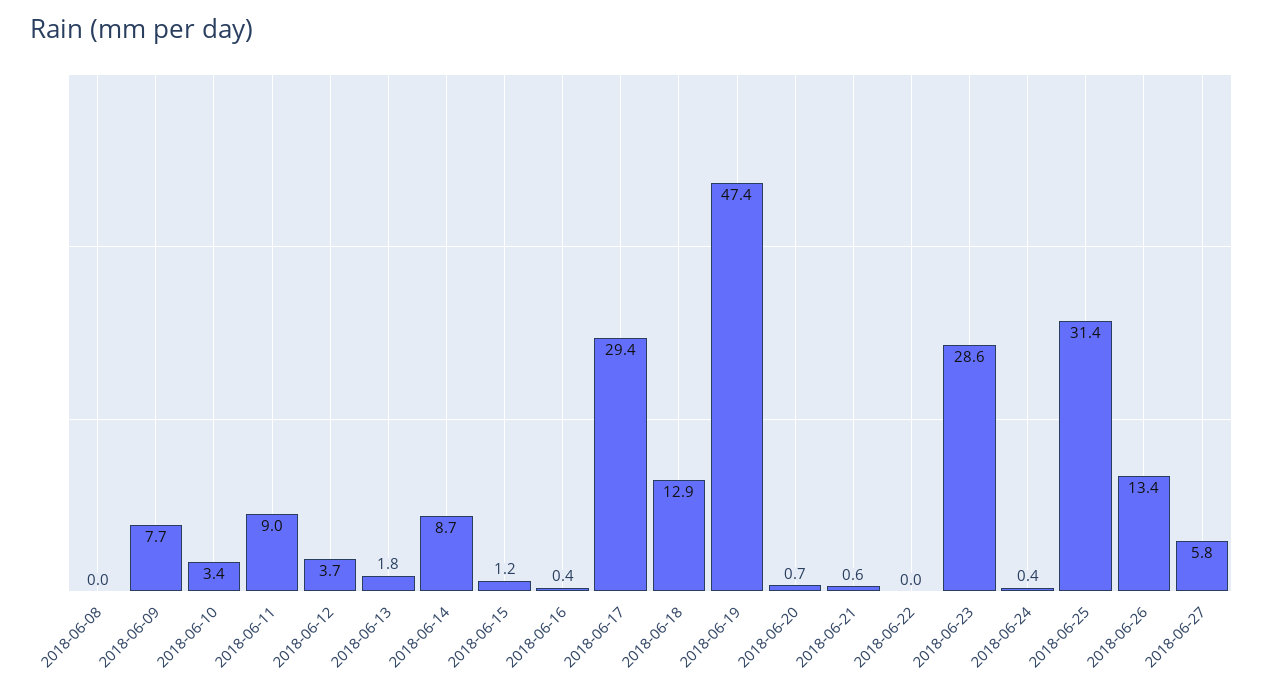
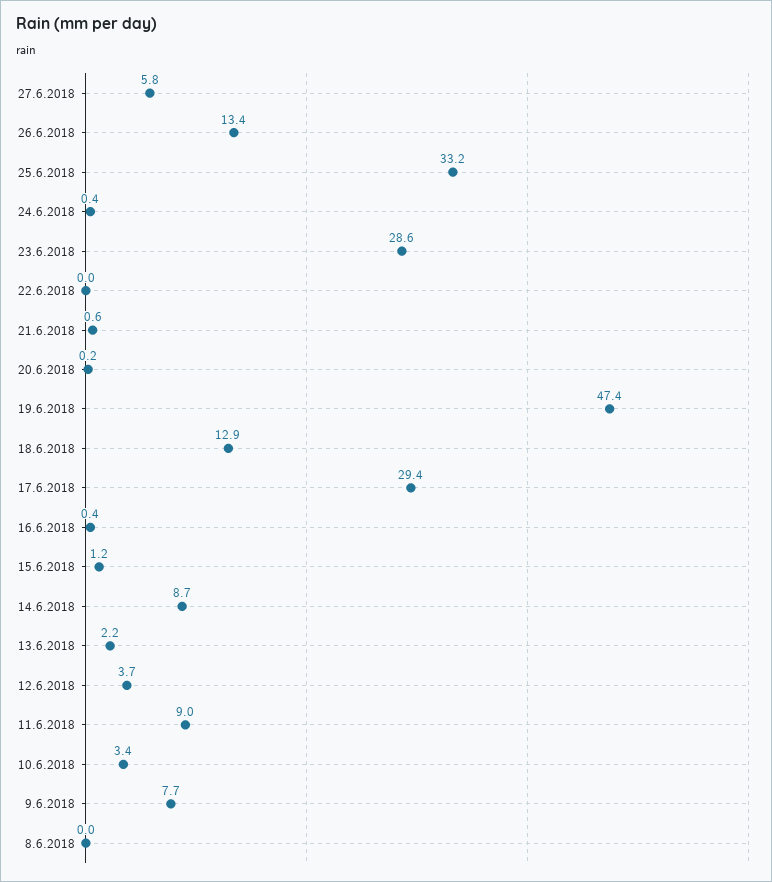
2018-06-13: 1.8 -> 2.2
2018-06-20: 0.7 -> 0.2
2018-06-25: 31.4 -> 33.2

